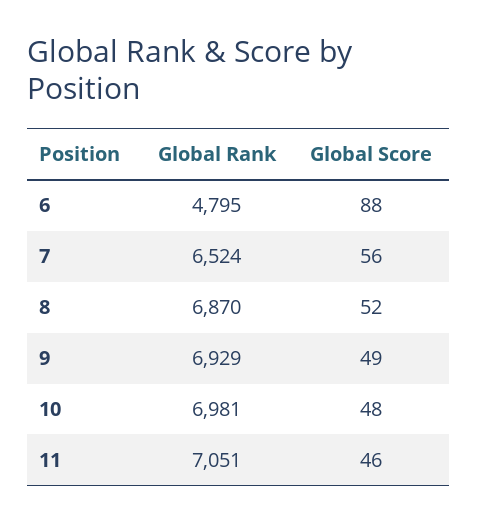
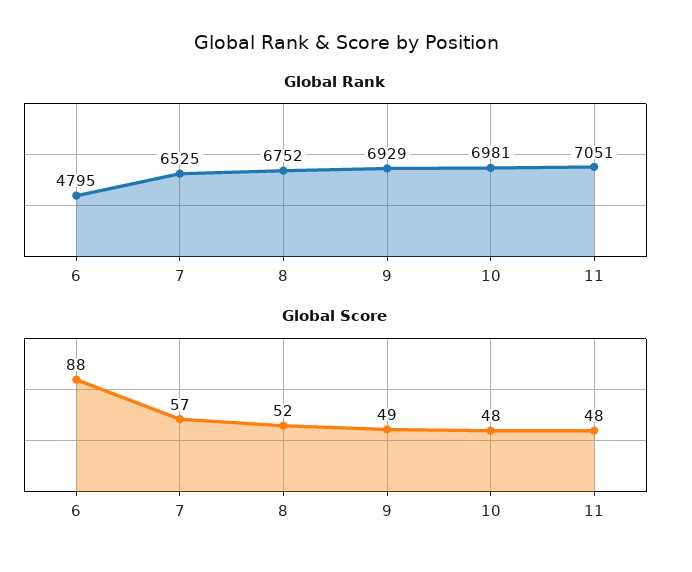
Global Rank, 7: 6524 -> 6525
Global Score, 7: 56 -> 57
Global Rank, 8: 6870 -> 6752
Global Score, 11: 46 -> 48

